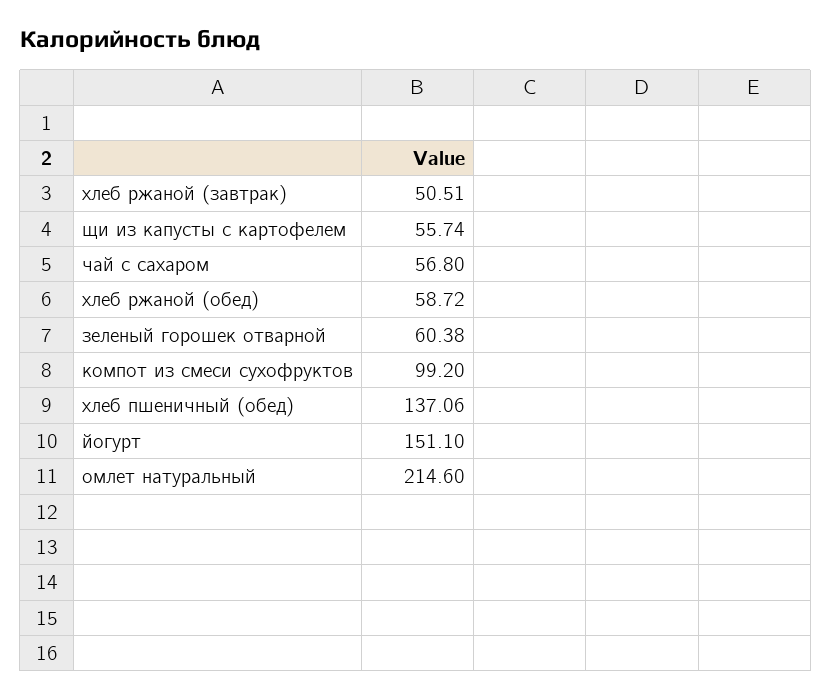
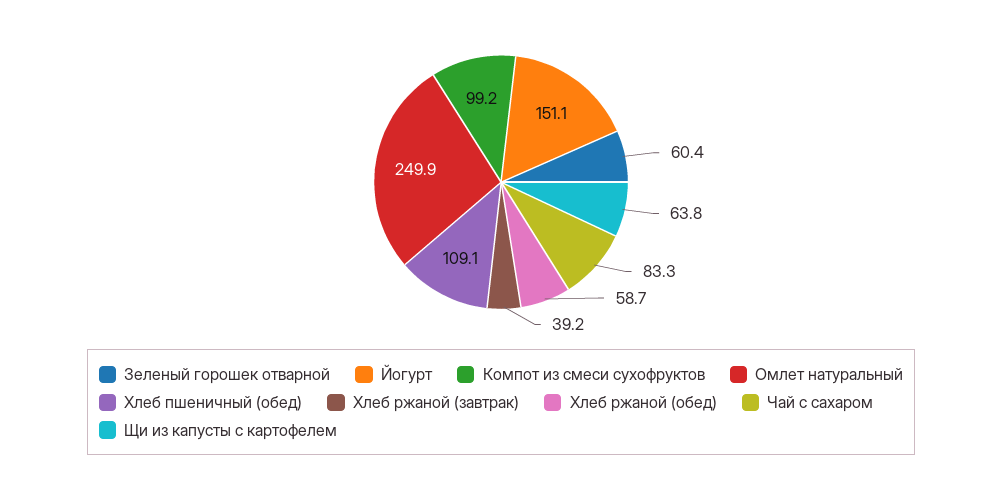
хлеб ржаной (завтрак): 50.51 -> 39.2
щи из капусты с картофелем: 55.74 -> 63.8
чай с сахаром: 56.8 -> 83.3
хлеб пшеничный (обед): 137.06 -> 109.1
омлет натуральный: 214.6 -> 249.9

